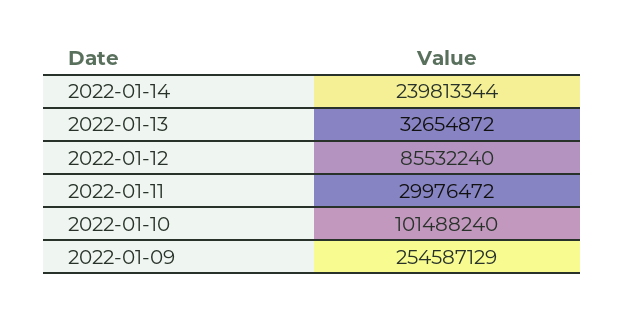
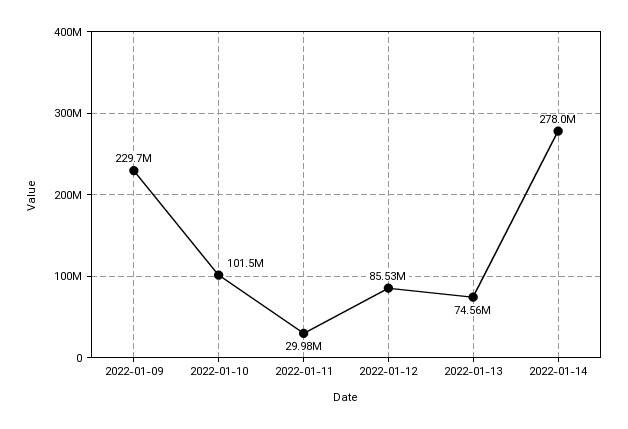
2022-01-14: 239813344 -> 278000000
2022-01-13: 32654872 -> 74560000
2022-01-09: 254587129 -> 229700000

